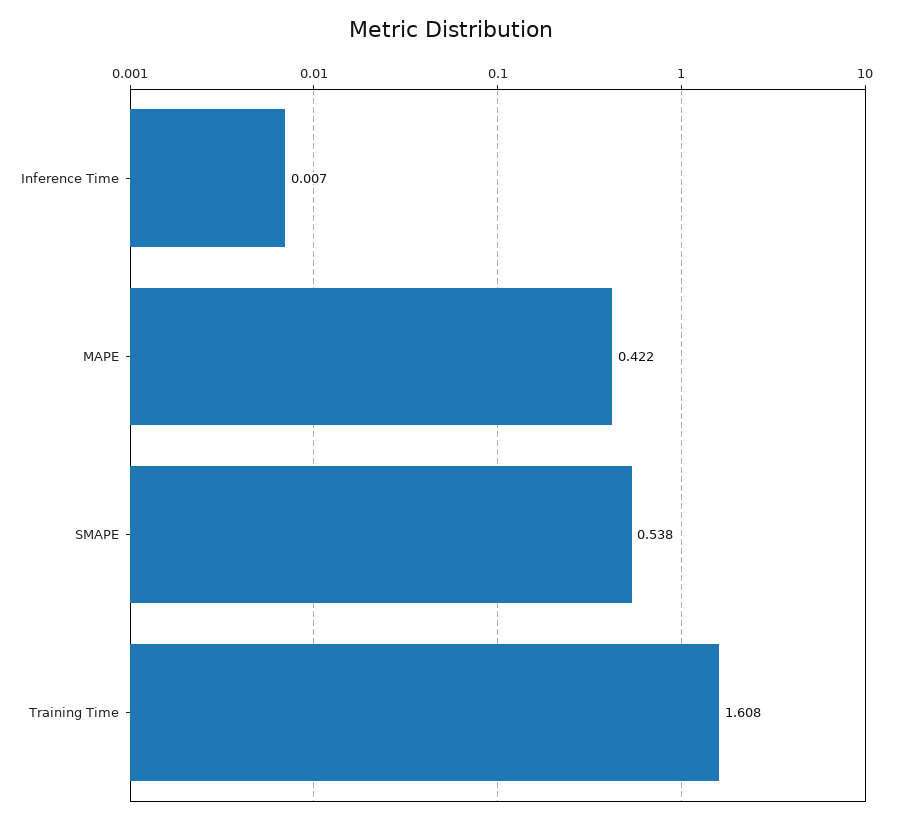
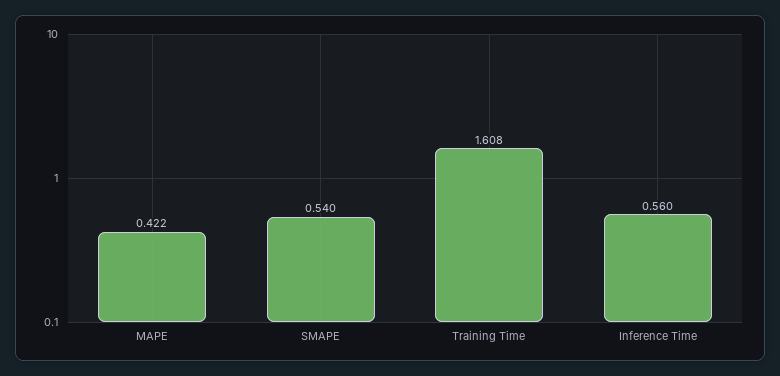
Inference Time: 0.007 -> 0.56
SMAPE: 0.538 -> 0.54

